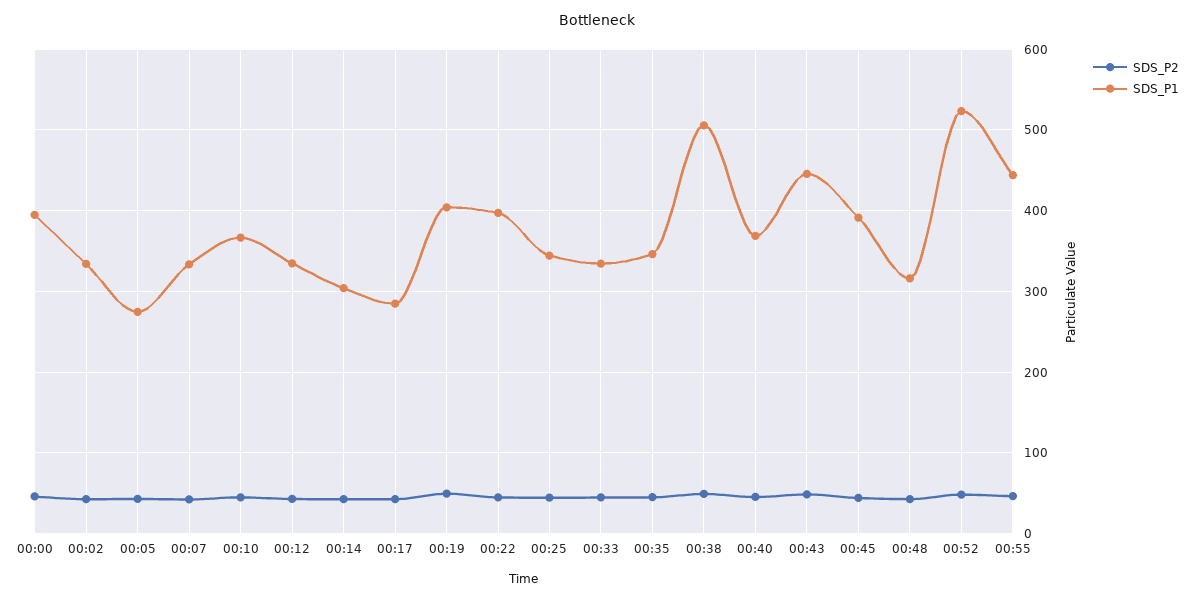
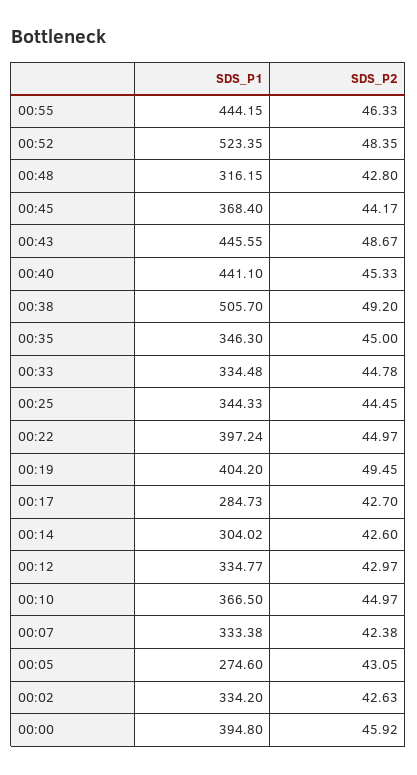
SDS_P1, 00:40: 370 -> 441.1
SDS_P1, 00:45: 390 -> 368.4

